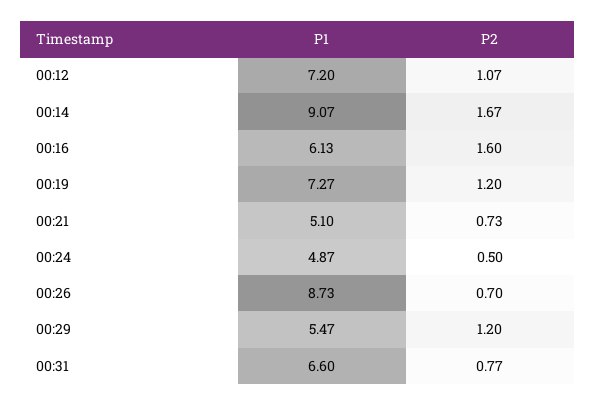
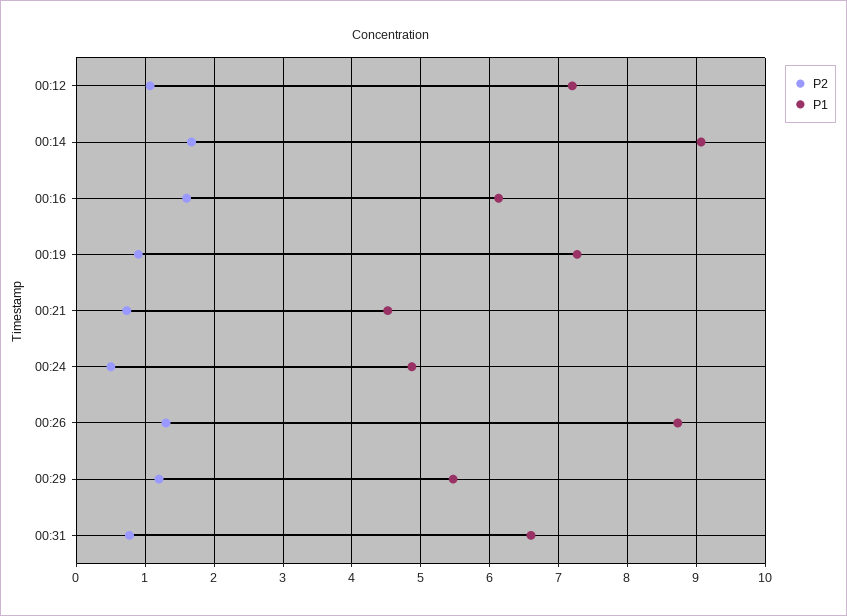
P2, 00:19: 1.2 -> 0.9
P1, 00:21: 5.1 -> 4.5
P2, 00:26: 0.7 -> 1.3

